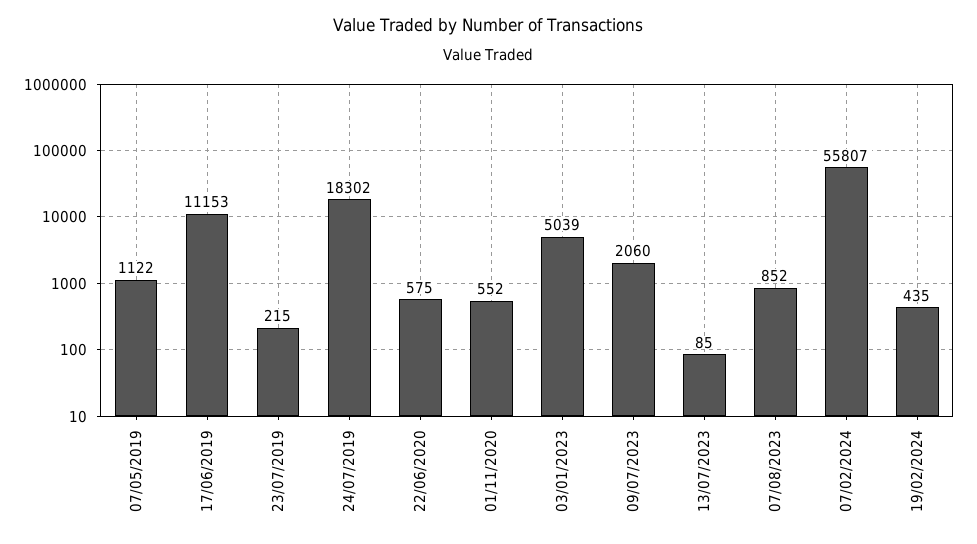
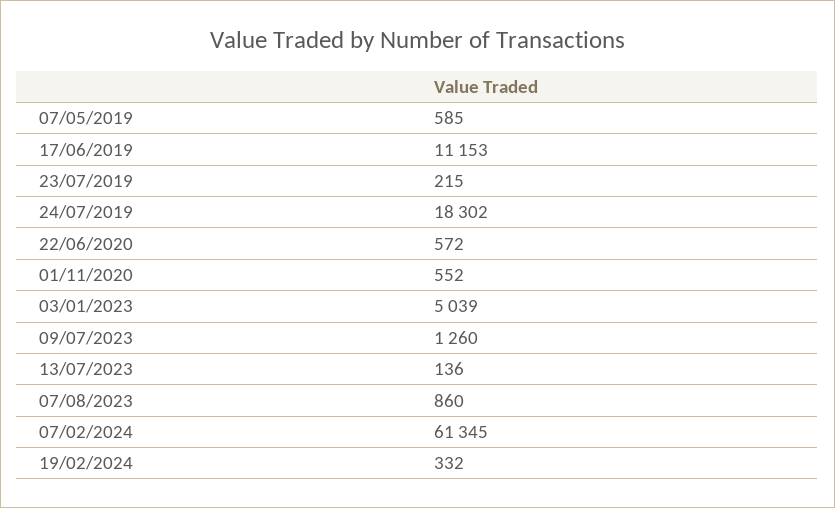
07/05/2019: 1122 -> 585
22/06/2020: 575 -> 572
09/07/2023: 2060 -> 1260
13/07/2023: 85 -> 136
07/08/2023: 852 -> 860
07/02/2024: 55807 -> 61345
19/02/2024: 435 -> 332

